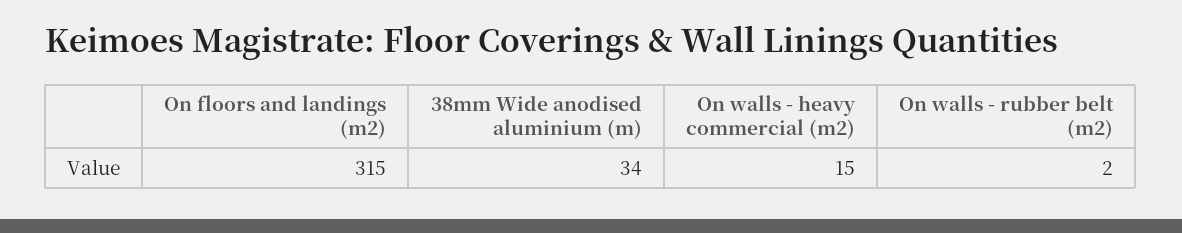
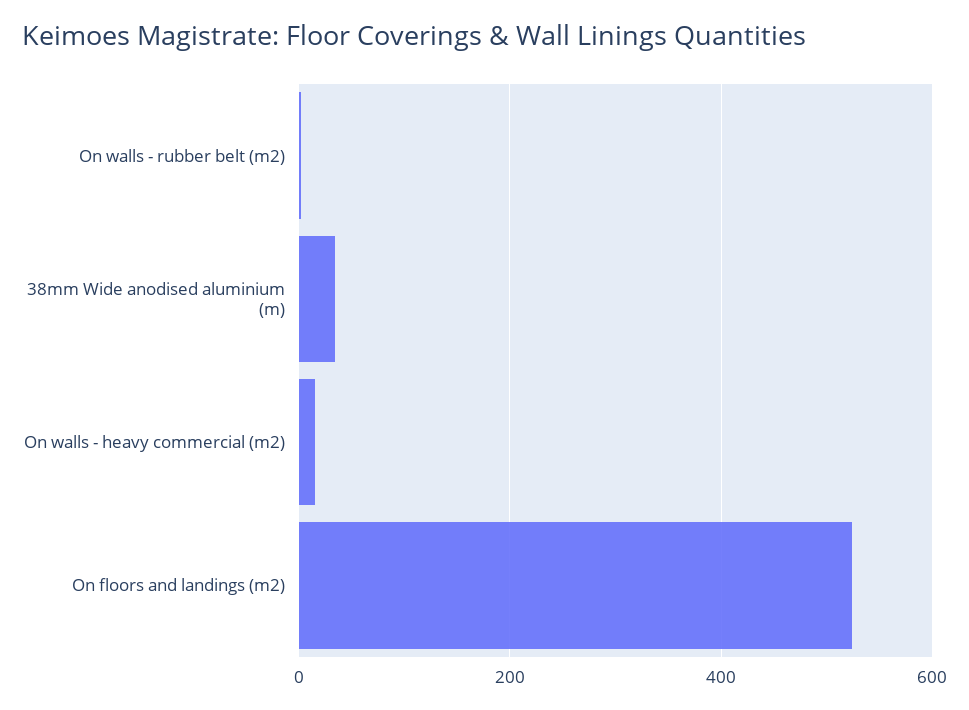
On floors and landings (m2): 315 -> 520

